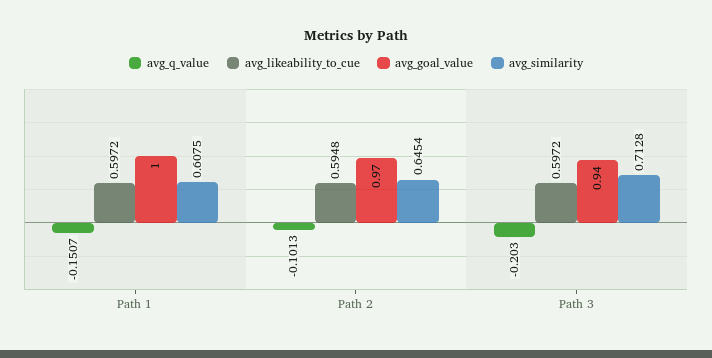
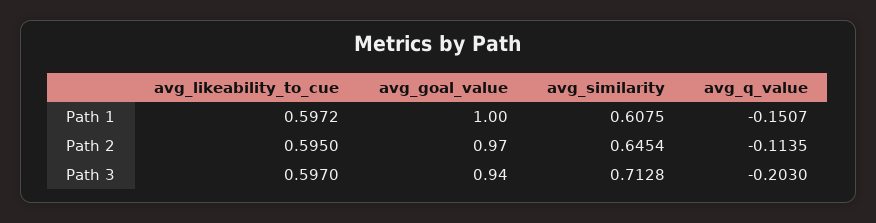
avg_q_value, Path 2: -0.1013 -> -0.1135
avg_likeability_to_cue, Path 2: 0.5948 -> 0.595
avg_likeability_to_cue, Path 3: 0.5972 -> 0.597

